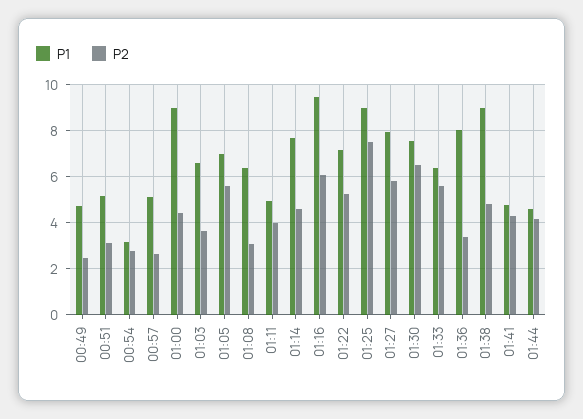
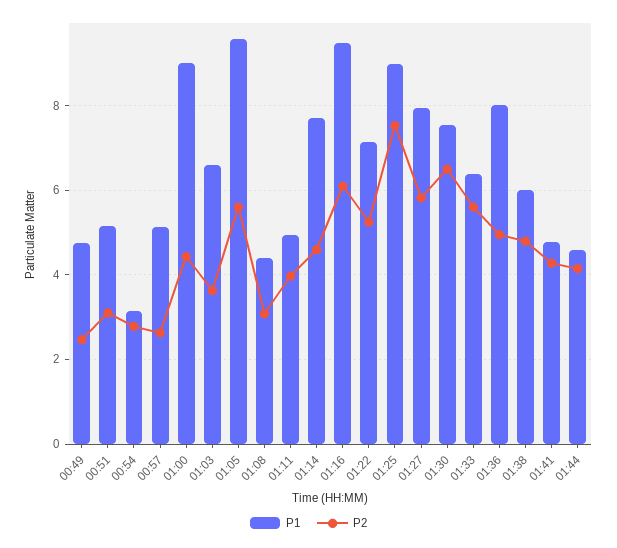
P1, 01:05: 7 -> 9.6
P1, 01:08: 6.5 -> 4.4
P2, 01:36: 3.5 -> 5
P1, 01:38: 9 -> 6

